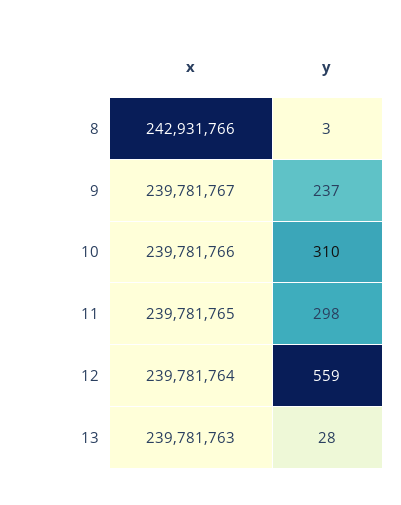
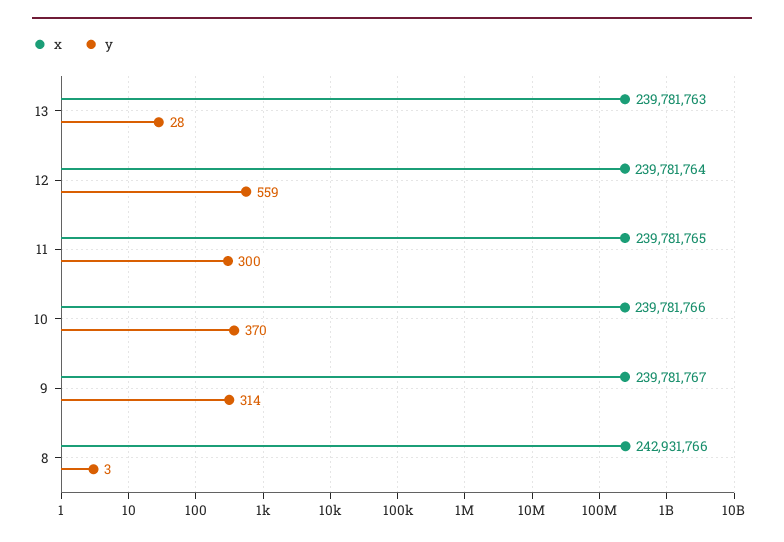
y, 9: 237 -> 314
y, 10: 310 -> 370
y, 11: 298 -> 300

